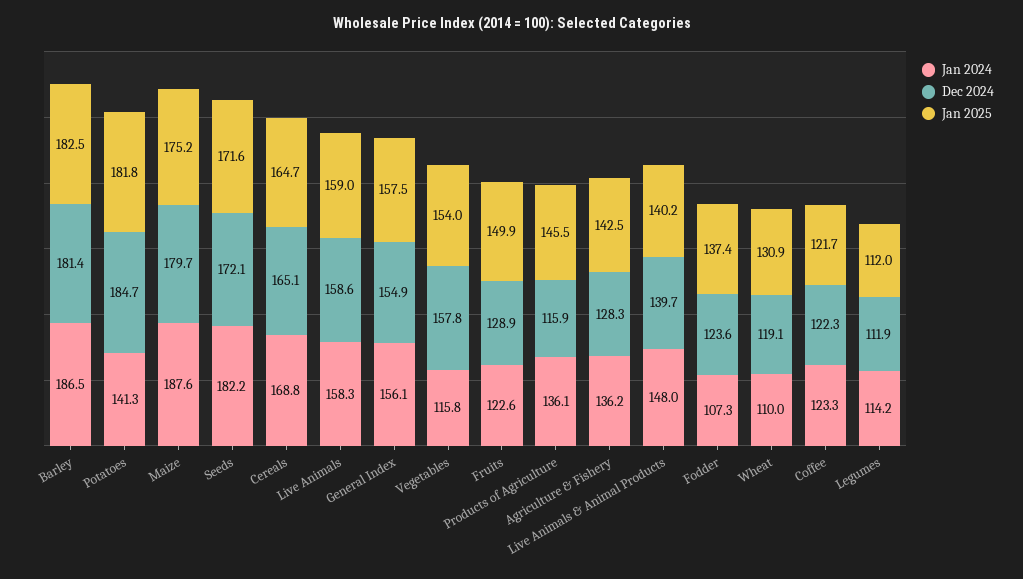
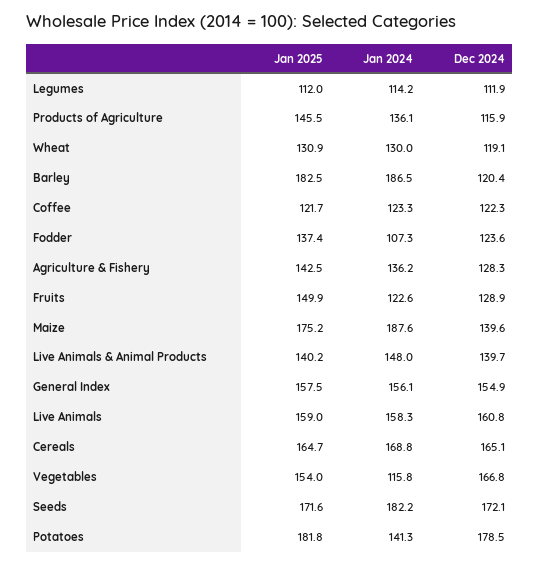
Dec 2024, Barley: 181.4 -> 120.4
Dec 2024, Potatoes: 184.7 -> 178.5
Dec 2024, Maize: 179.7 -> 139.6
Dec 2024, Live Animals: 158.6 -> 160.8
Dec 2024, Vegetables: 157.8 -> 166.8
Jan 2024, Wheat: 110 -> 130

